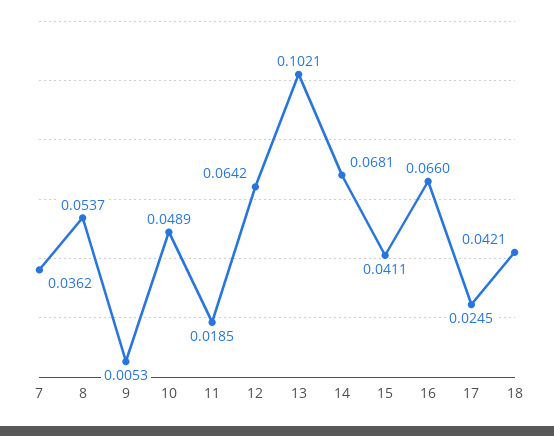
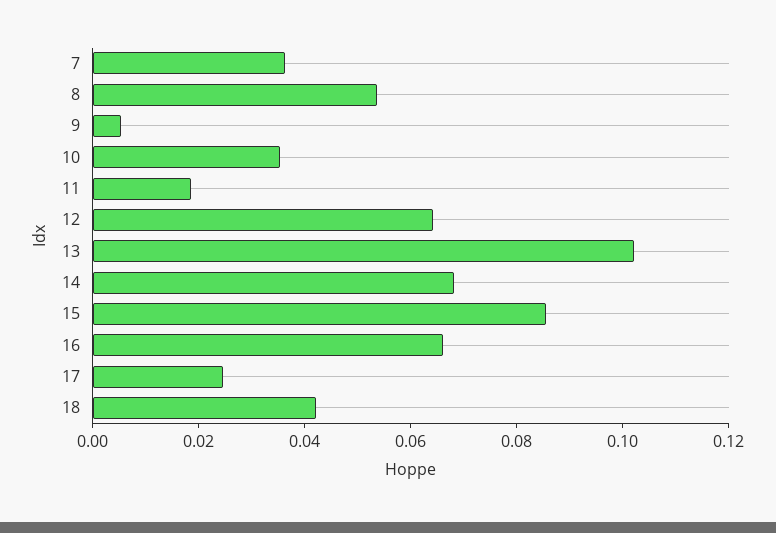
10: 0.0489 -> 0.035
15: 0.0411 -> 0.085

